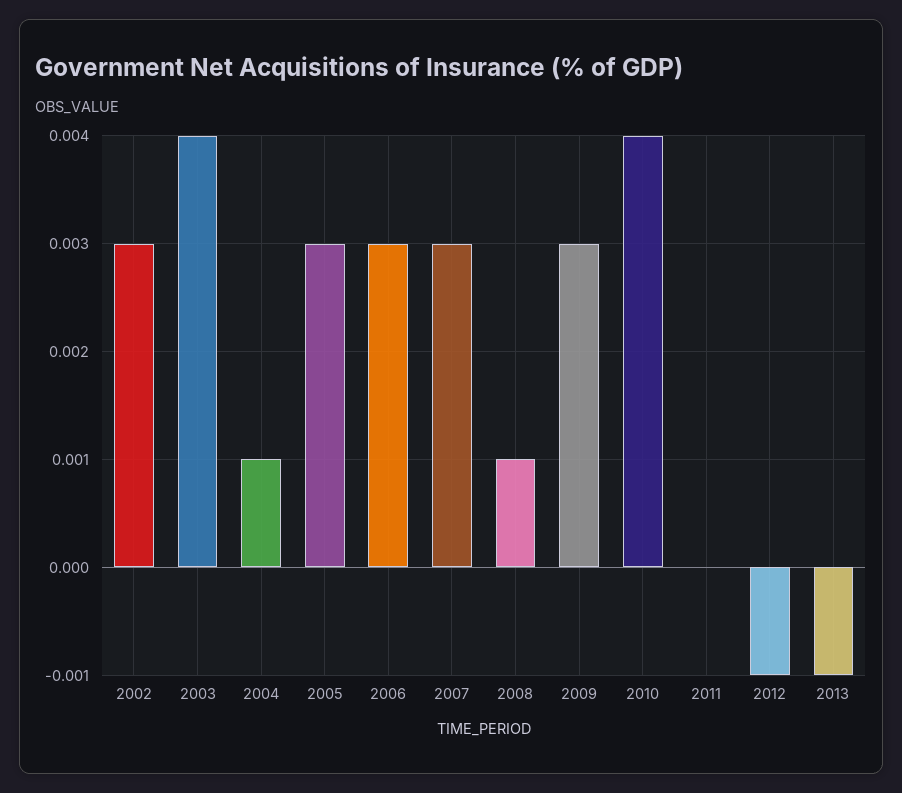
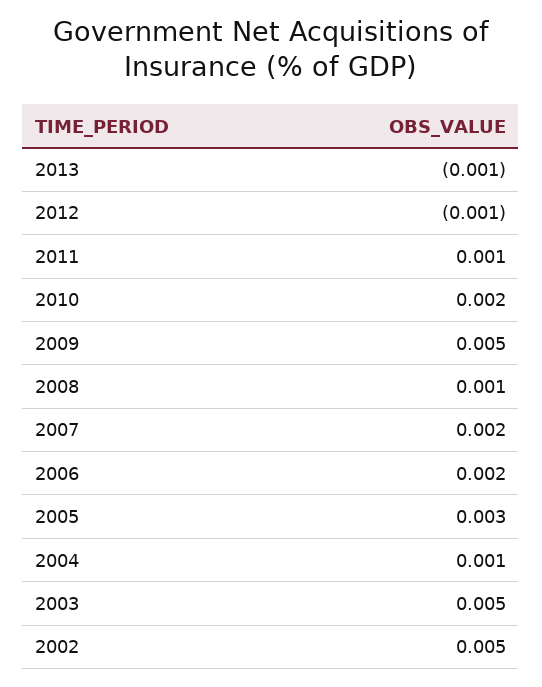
2002: 0.003 -> 0.005
2003: 0.004 -> 0.005
2006: 0.003 -> 0.002
2007: 0.003 -> 0.002
2009: 0.003 -> 0.005
2010: 0.004 -> 0.002
2011: 0 -> 0.001

